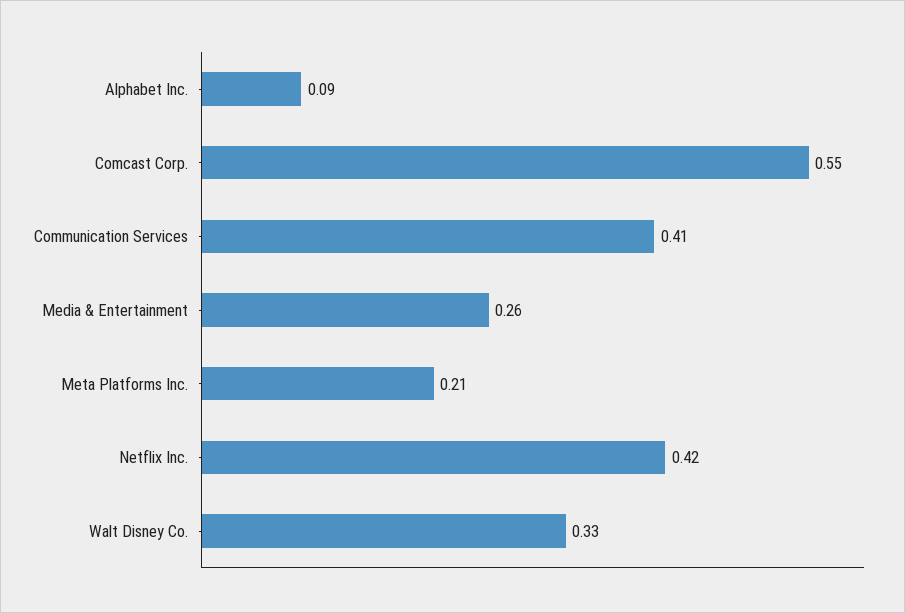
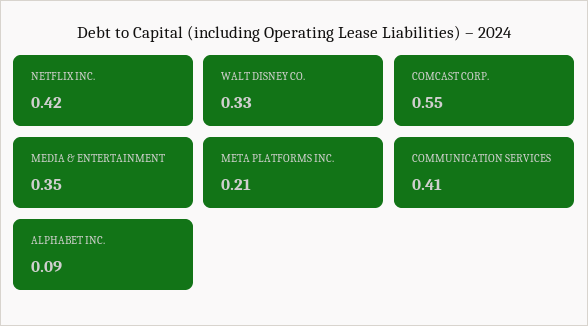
Media & Entertainment: 0.26 -> 0.35

